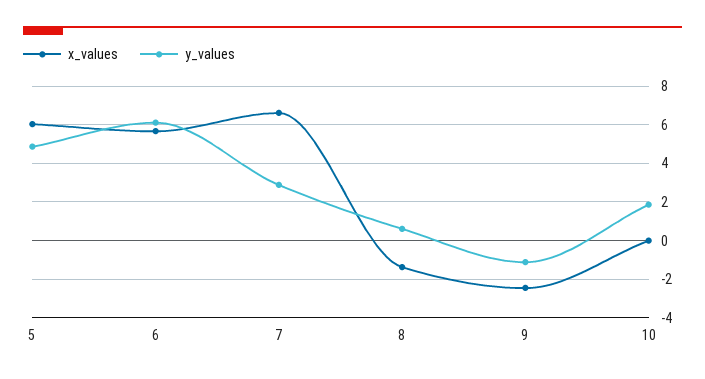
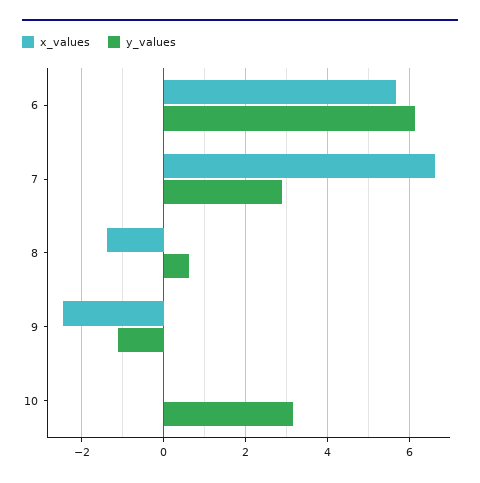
x_values, 5: 6 -> none
y_values, 5: 5 -> none
y_values, 10: 2 -> 3.2

